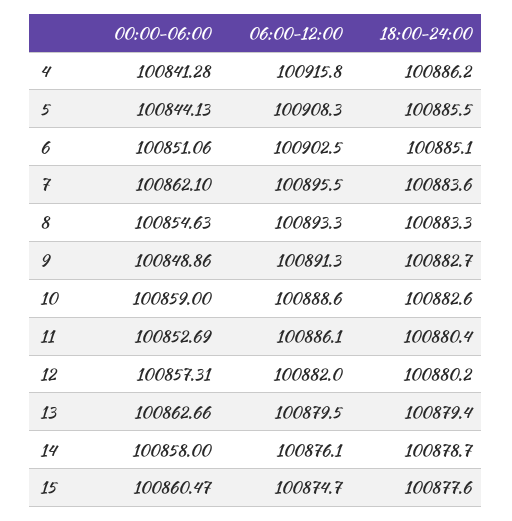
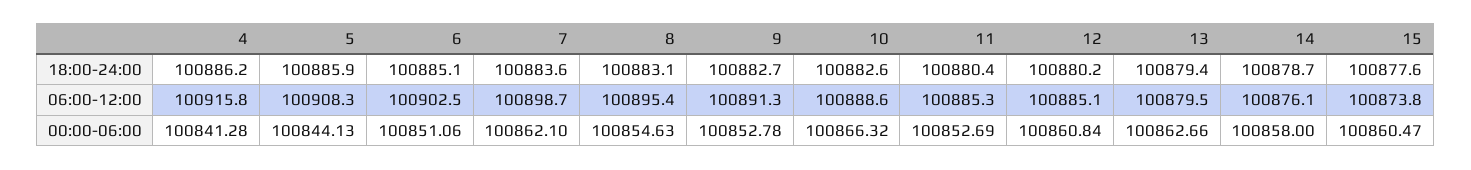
18:00-24:00, 5: 100885.5 -> 100885.9
06:00-12:00, 7: 100895.5 -> 100898.7
06:00-12:00, 8: 100893.3 -> 100895.4
18:00-24:00, 8: 100883.3 -> 100883.1
00:00-06:00, 9: 100848.86 -> 100852.78
00:00-06:00, 10: 100859 -> 100866.32
06:00-12:00, 11: 100886.1 -> 100885.3
00:00-06:00, 12: 100857.31 -> 100860.84
06:00-12:00, 12: 100882 -> 100885.1
06:00-12:00, 15: 100874.7 -> 100873.8

